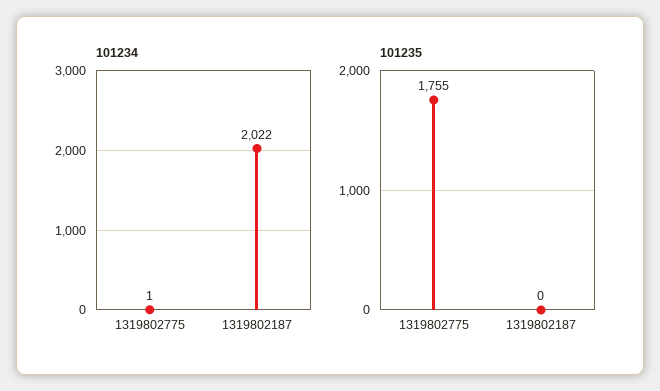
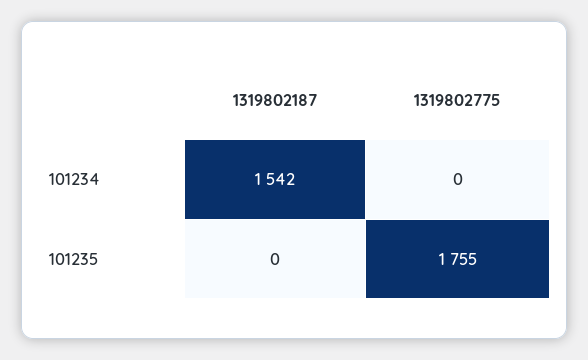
101234, 1319802775: 1 -> 0
101234, 1319802187: 2022 -> 1542

